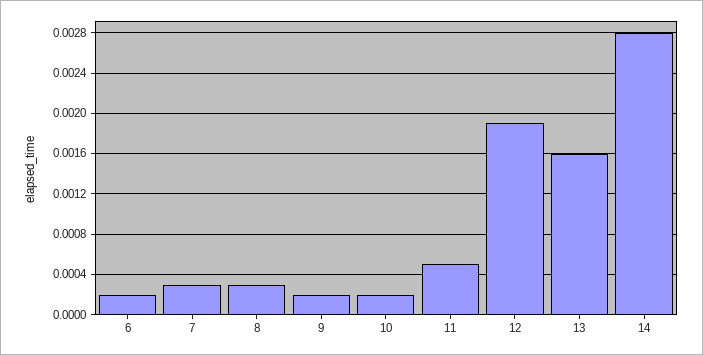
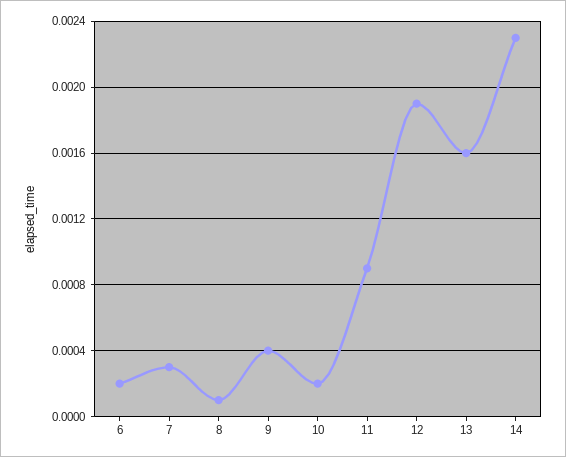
8: 0.0003 -> 0.0001
9: 0.0002 -> 0.0004
11: 0.0005 -> 0.0009
14: 0.0028 -> 0.0023

